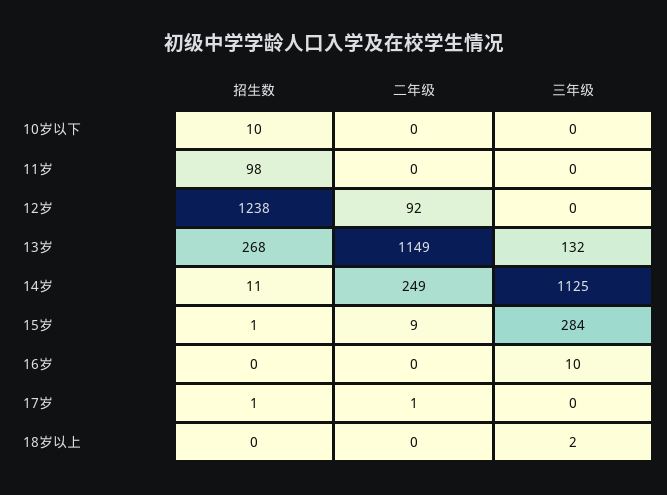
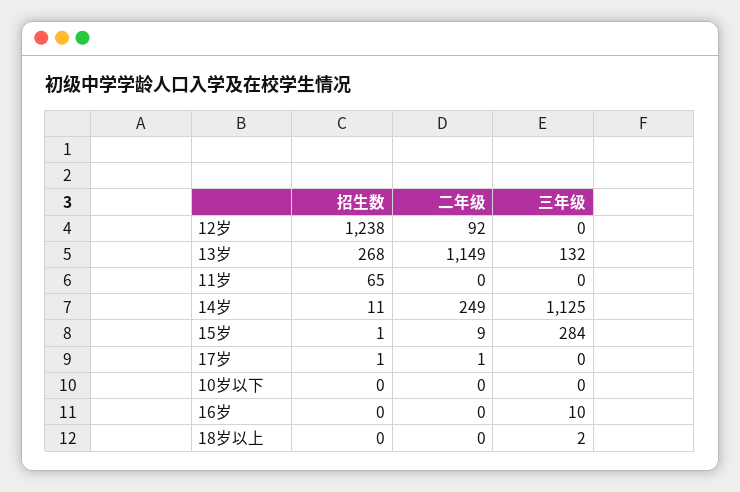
招生数, 10岁以下: 10 -> 0
招生数, 11岁: 98 -> 65

